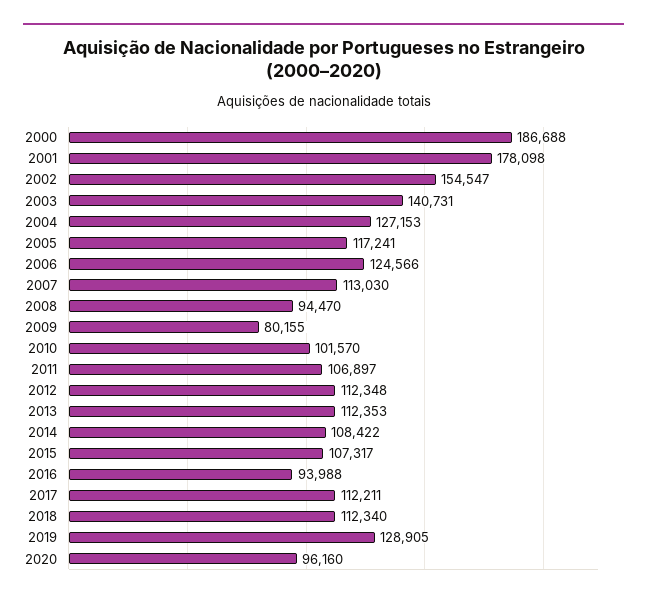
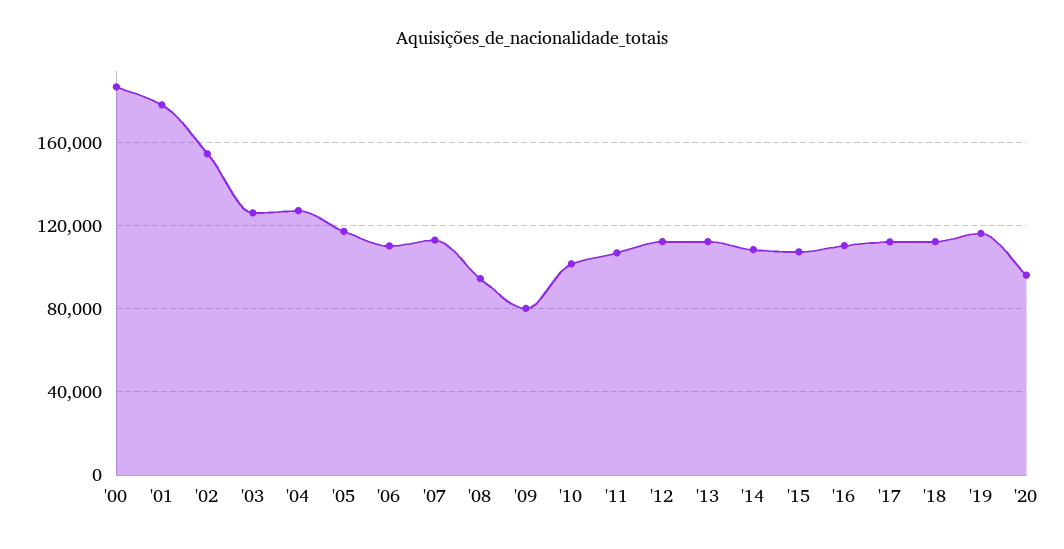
2003: 140731 -> 125000
2006: 124566 -> 110000
2016: 93988 -> 110000
2019: 128905 -> 115000

